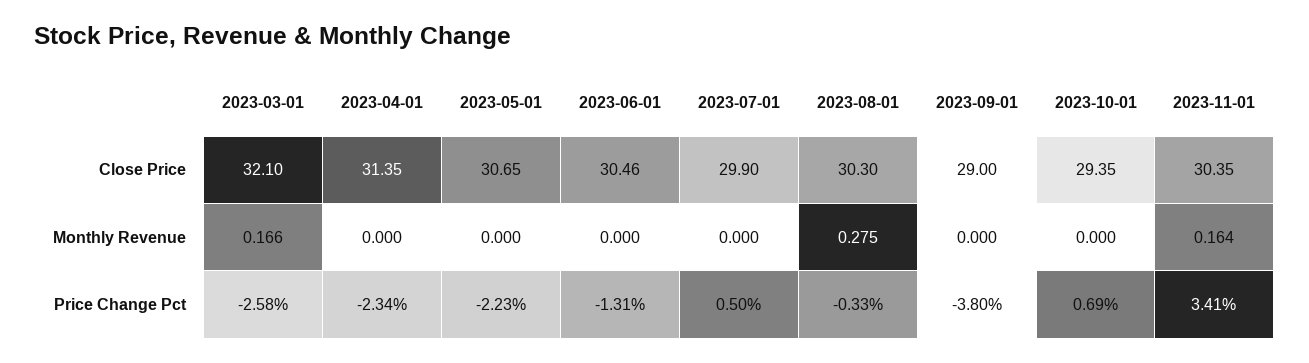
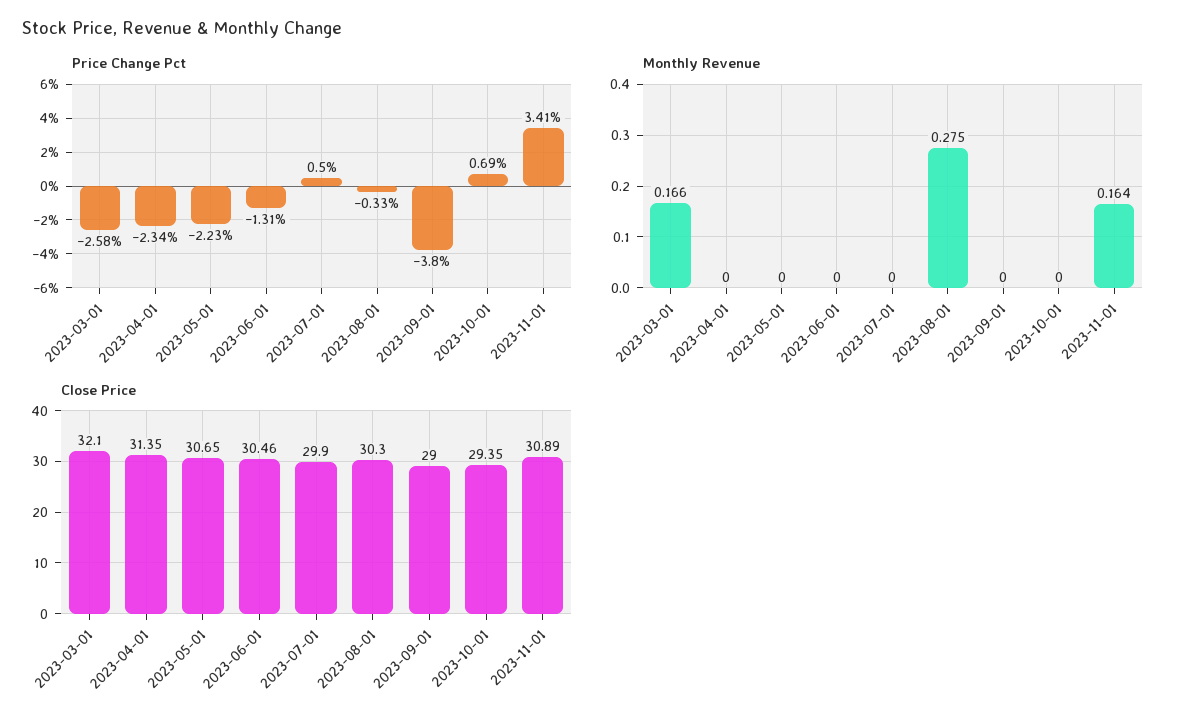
Close Price, 2023-11-01: 30.35 -> 30.89

